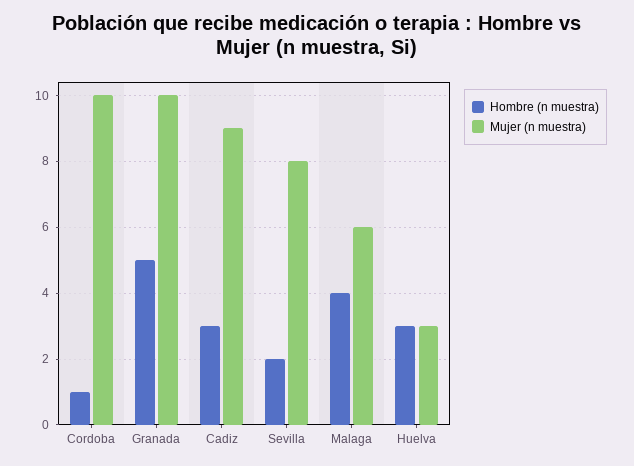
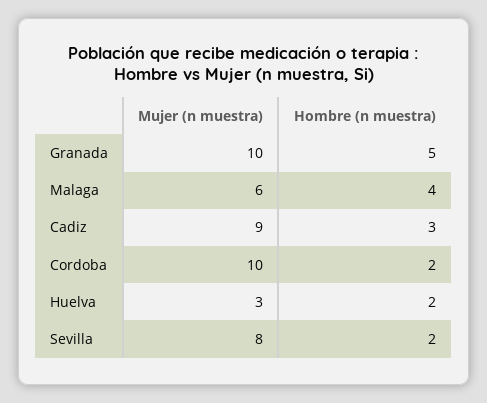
Hombre (n muestra), Cordoba: 1 -> 2
Hombre (n muestra), Huelva: 3 -> 2

